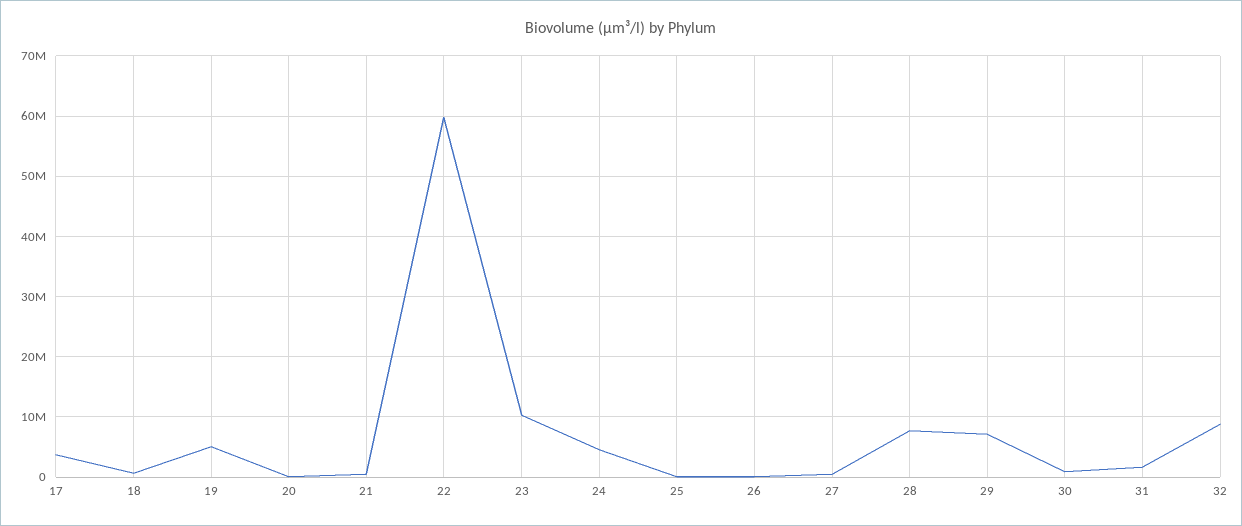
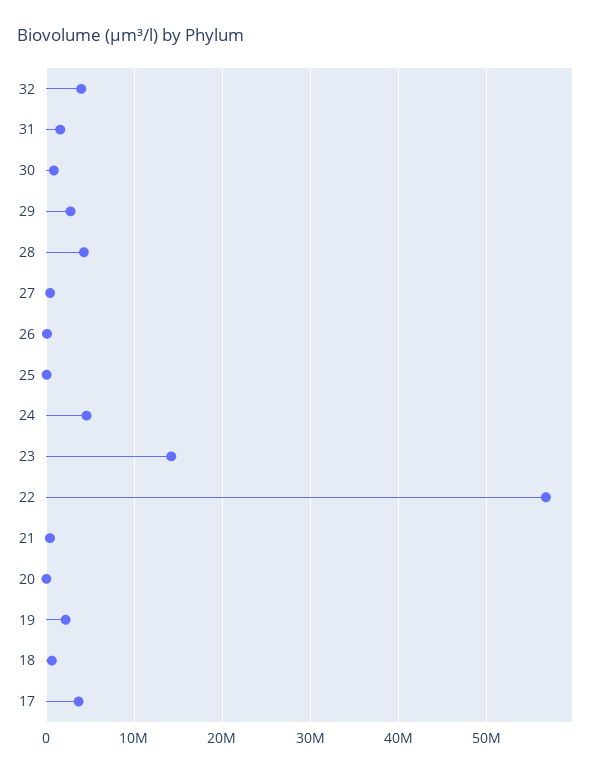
19: 5000000 -> 2000000
22: 60000000 -> 57000000
23: 10000000 -> 14000000
28: 8000000 -> 4000000
29: 7000000 -> 3000000
32: 9000000 -> 4000000

